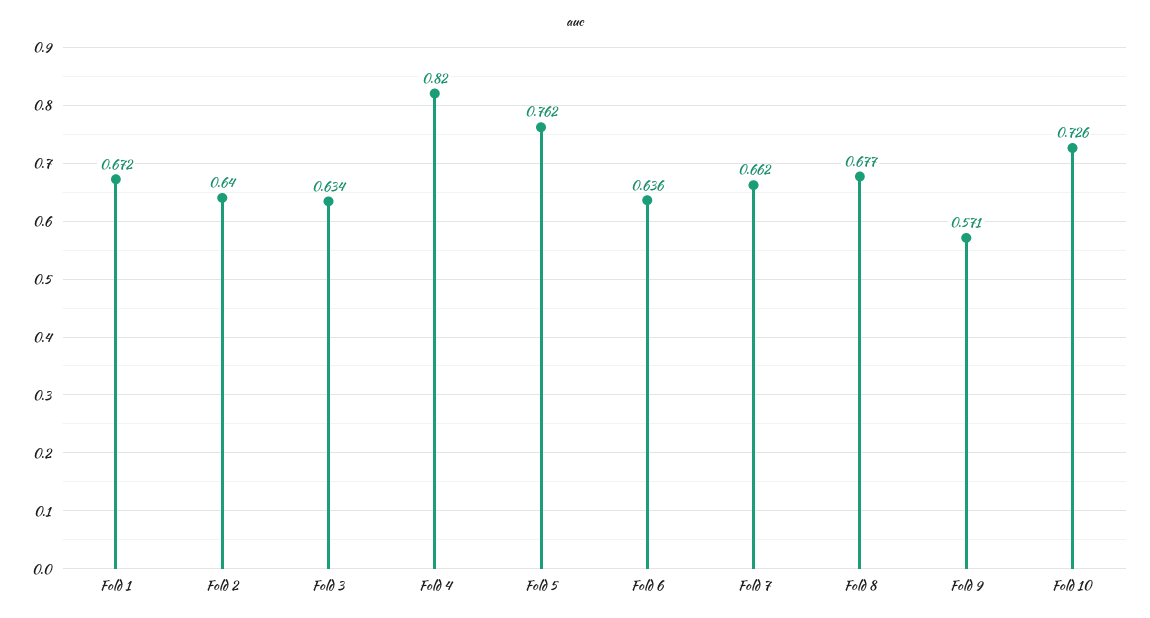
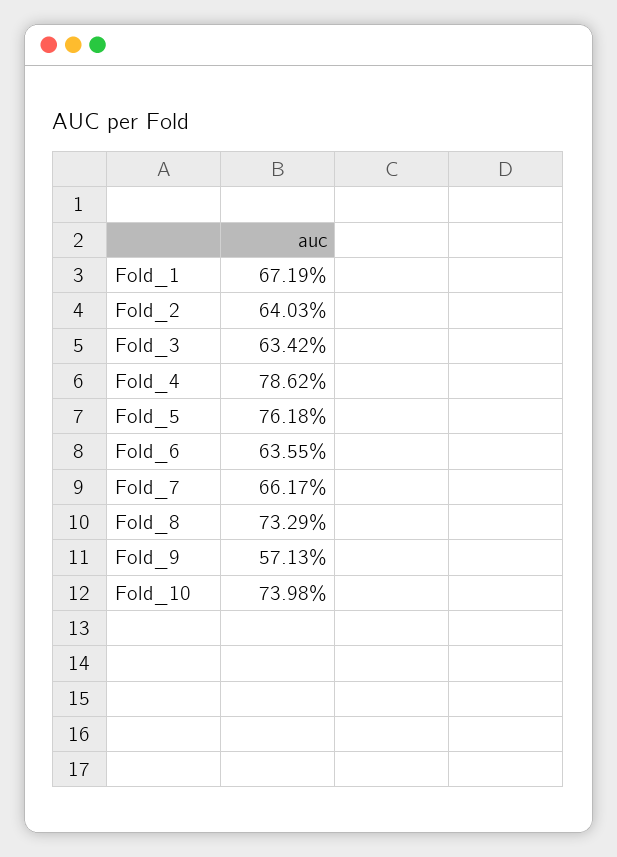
Fold 4: 0.82 -> 0.7862
Fold 8: 0.677 -> 0.7329
Fold 10: 0.726 -> 0.7398

